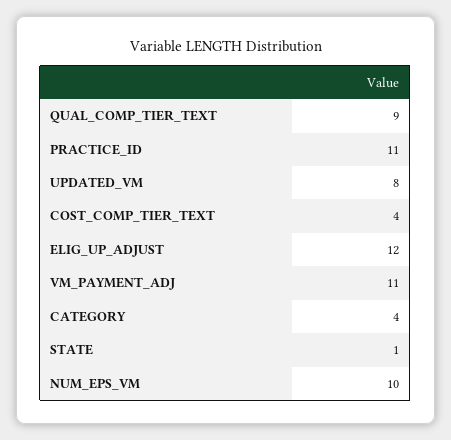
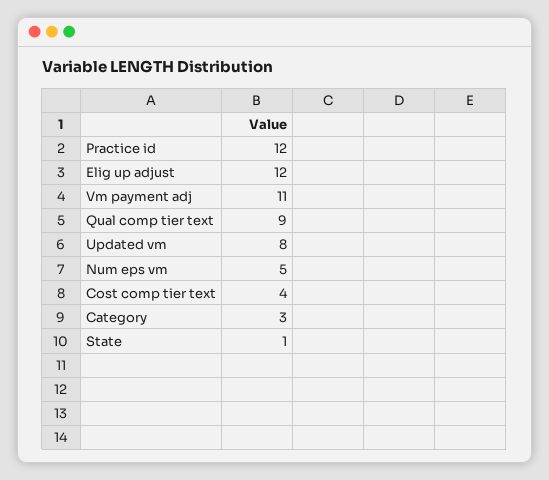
PRACTICE_ID: 11 -> 12
CATEGORY: 4 -> 3
NUM_EPS_VM: 10 -> 5

